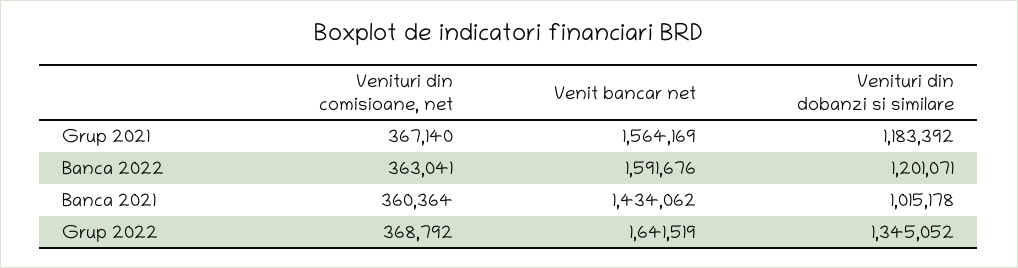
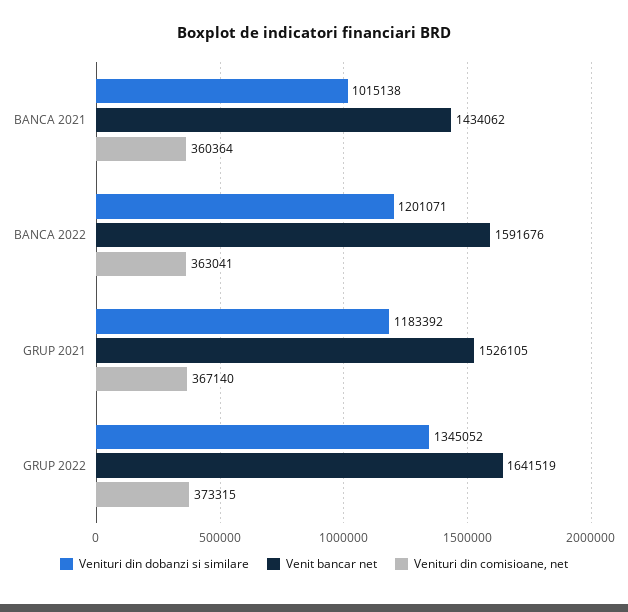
Venit bancar net, Grup 2021: 1564169 -> 1526105
Venituri din dobanzi si similare, Banca 2021: 1015178 -> 1015138
Venituri din comisioane, net, Grup 2022: 368792 -> 373315

